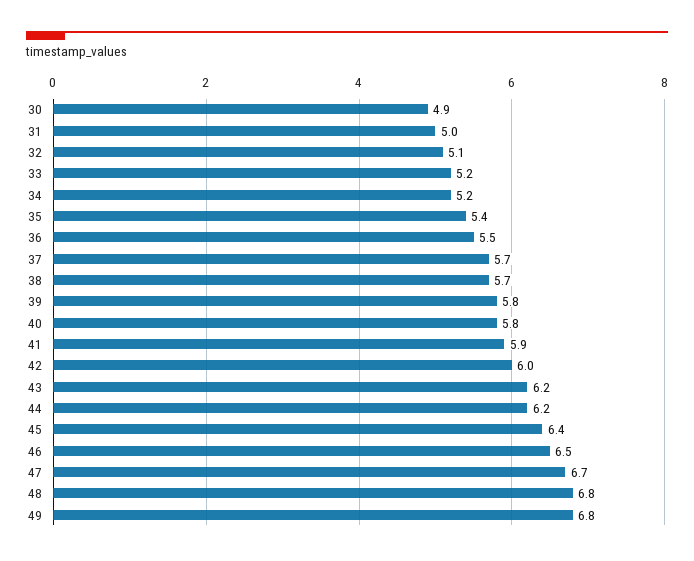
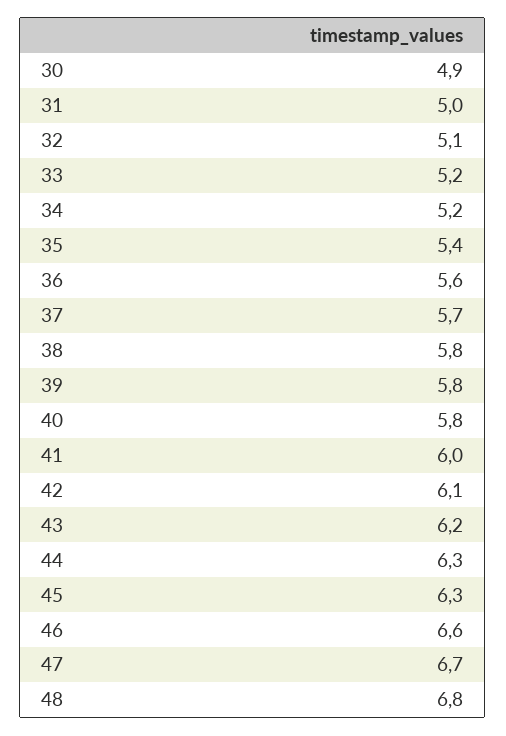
36: 5.5 -> 5.6
38: 5.7 -> 5.8
41: 5.9 -> 6
42: 6 -> 6.1
44: 6.2 -> 6.3
45: 6.4 -> 6.3
46: 6.5 -> 6.6
49: 6.8 -> none

